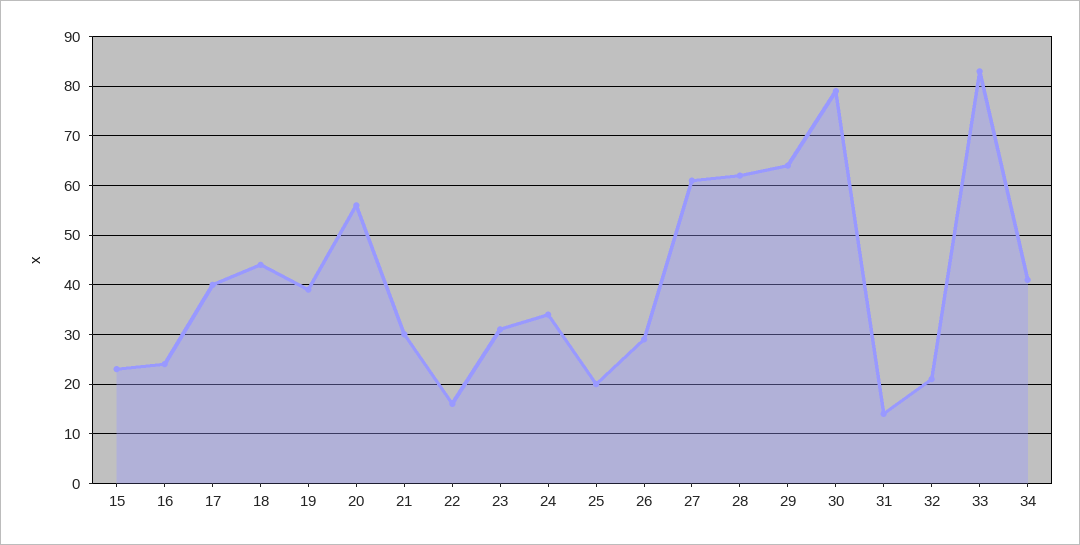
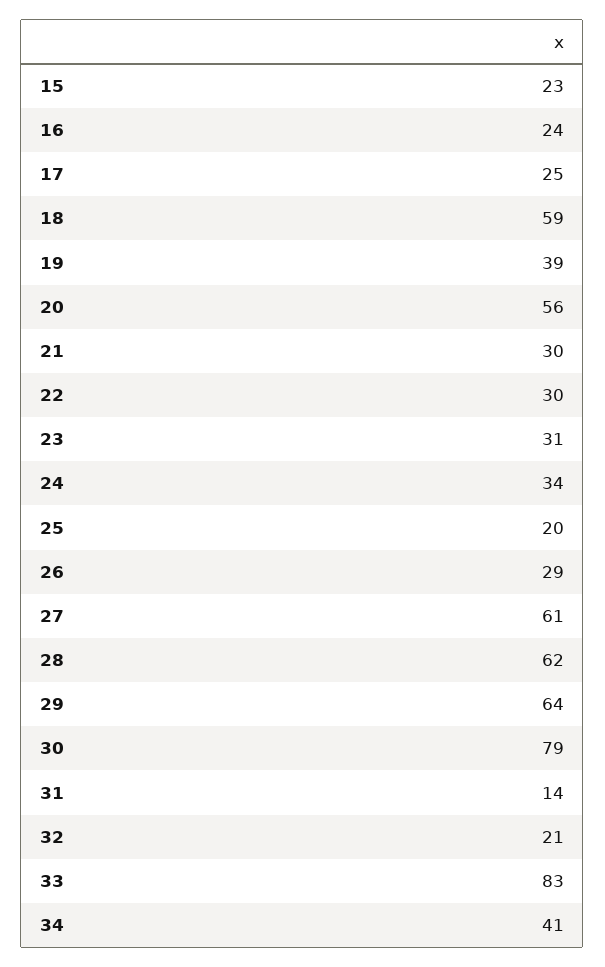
17: 40 -> 25
18: 45 -> 59
22: 15 -> 30

